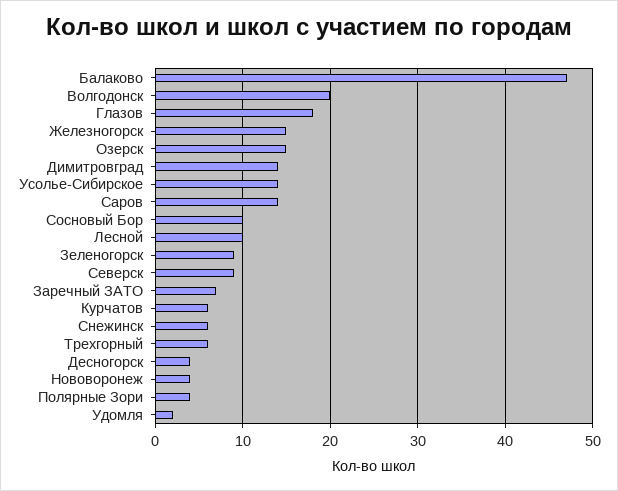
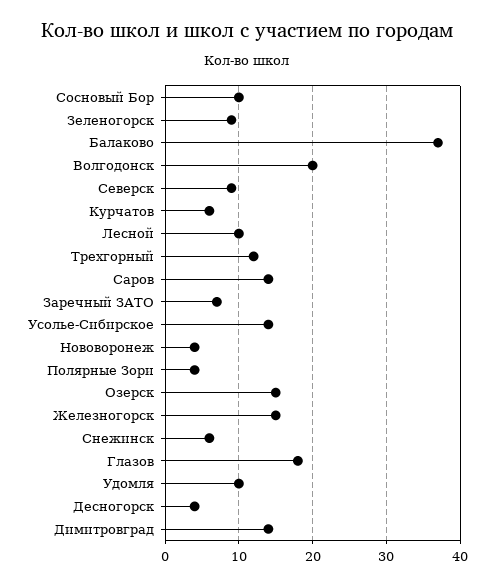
Балаково: 47 -> 37
Трехгорный: 6 -> 12
Удомля: 2 -> 10

